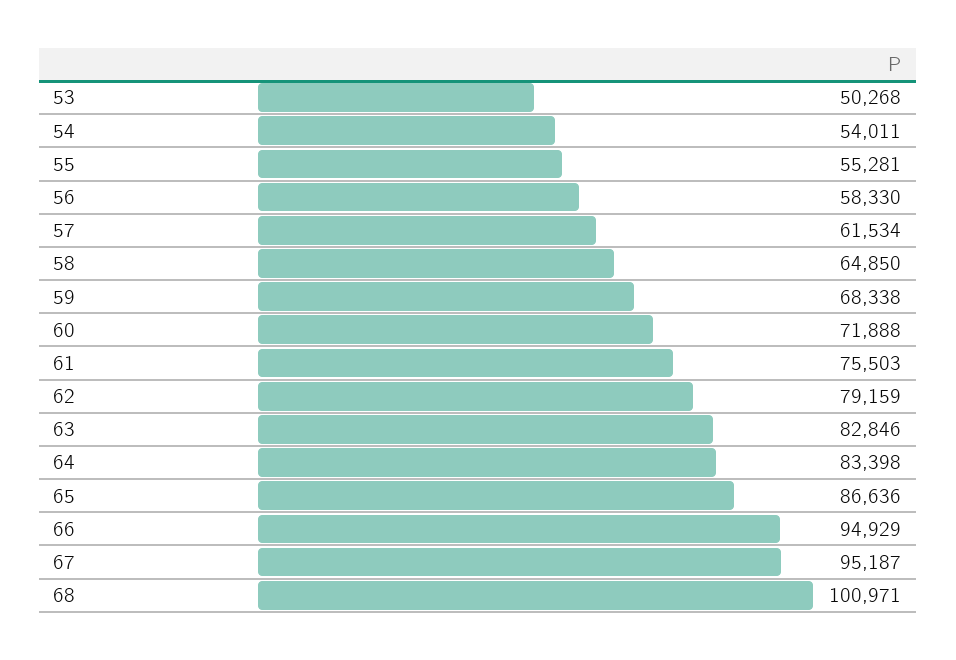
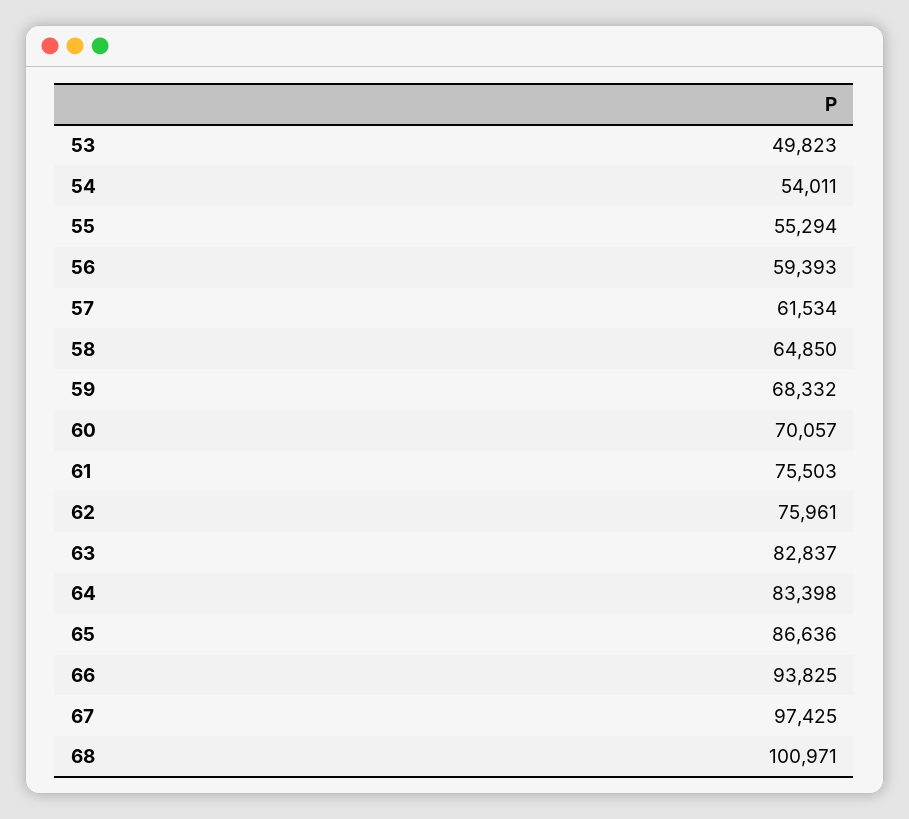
53: 50268 -> 49823
55: 55281 -> 55294
56: 58330 -> 59393
59: 68338 -> 68332
60: 71888 -> 70057
62: 79159 -> 75961
63: 82846 -> 82837
66: 94929 -> 93825
67: 95187 -> 97425

